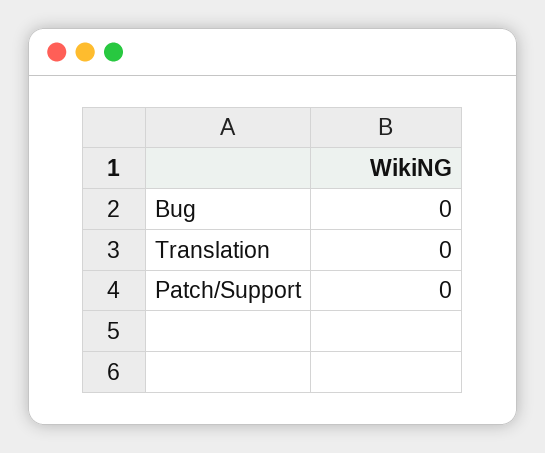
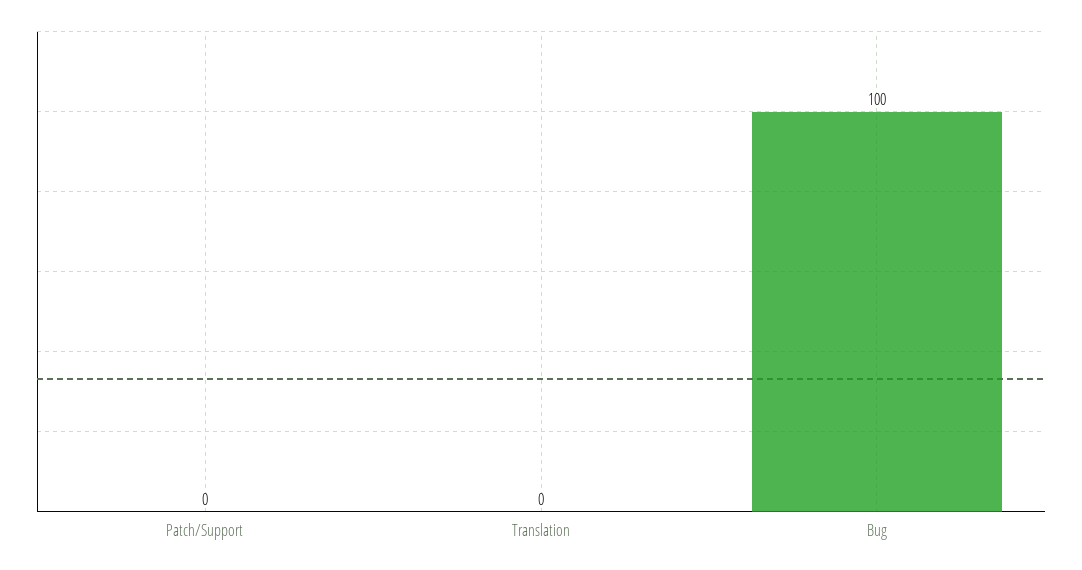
Bug: 0 -> 100

